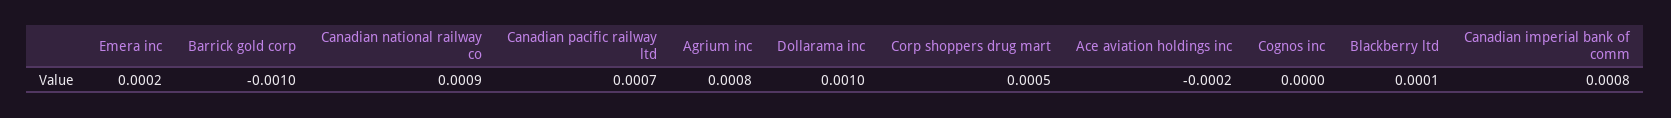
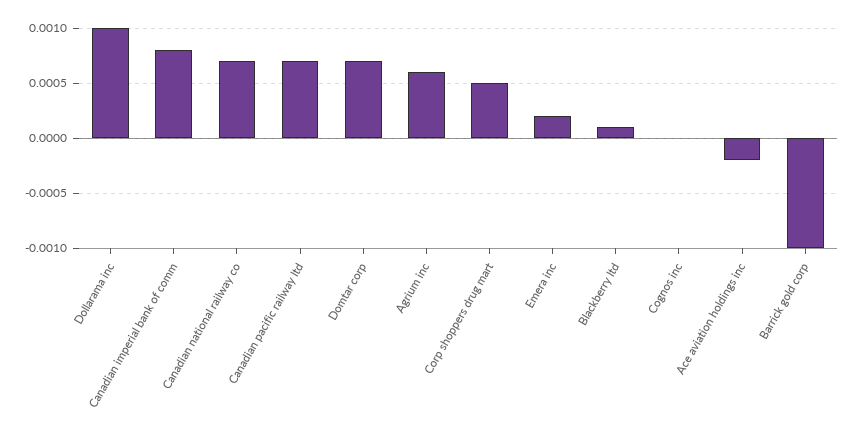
Canadian national railway co: 0.0009 -> 0.0007
Agrium inc: 0.0008 -> 0.0006
Domtar corp: none -> 0.0007

